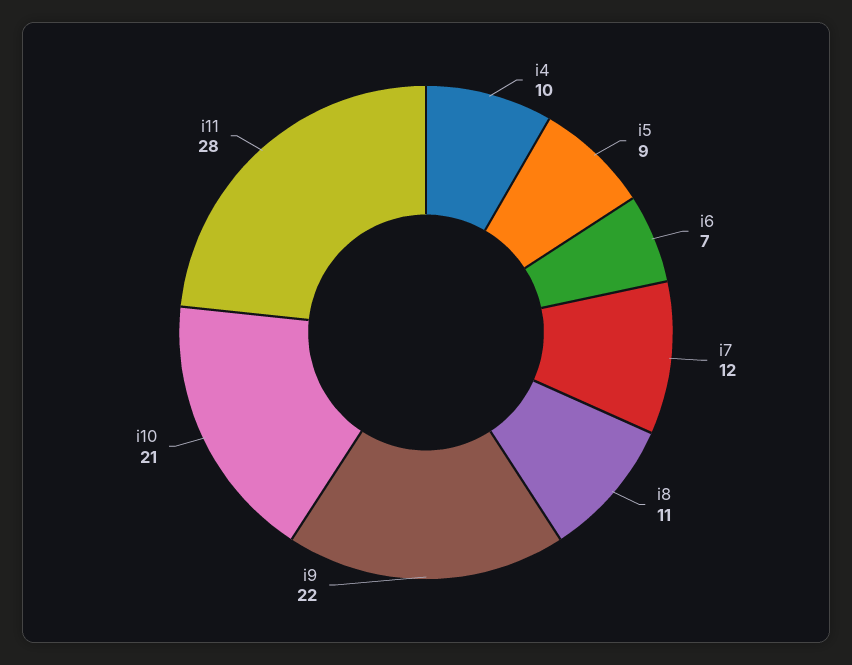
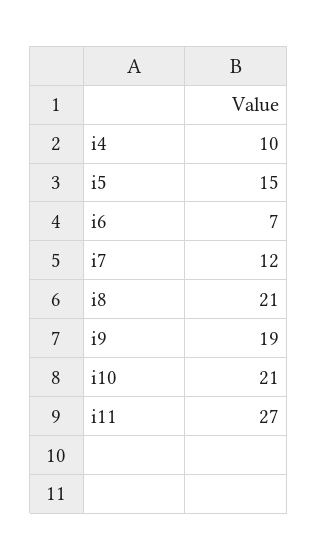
i5: 9 -> 15
i8: 11 -> 21
i9: 22 -> 19
i11: 28 -> 27

